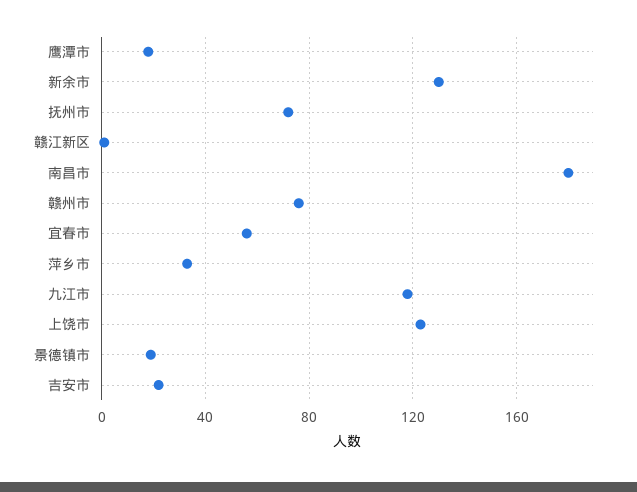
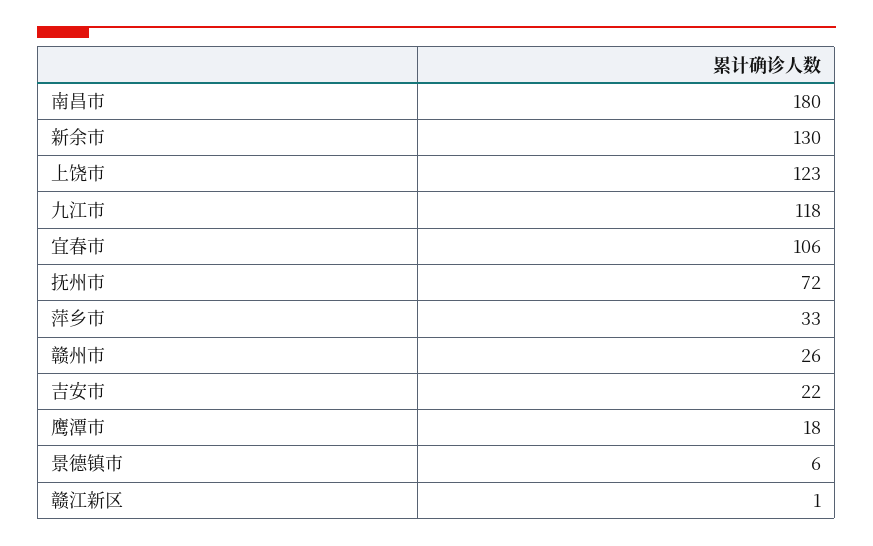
赣州市: 75 -> 26
宜春市: 55 -> 106
景德镇市: 20 -> 6

